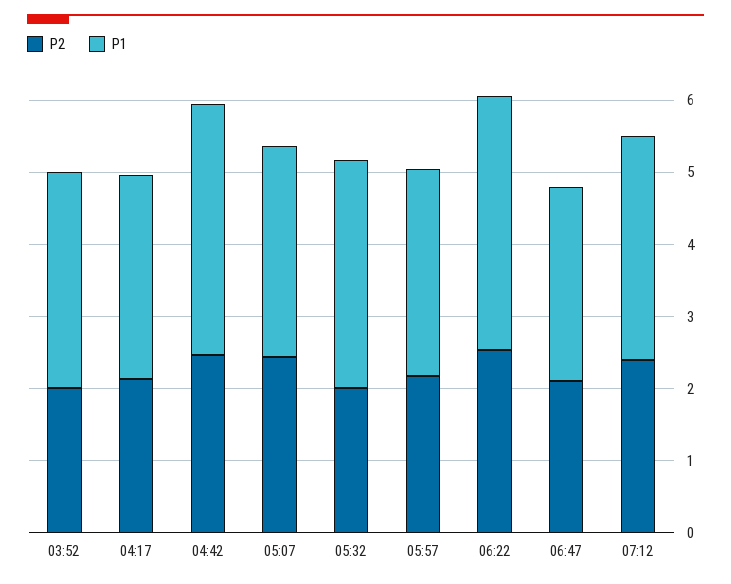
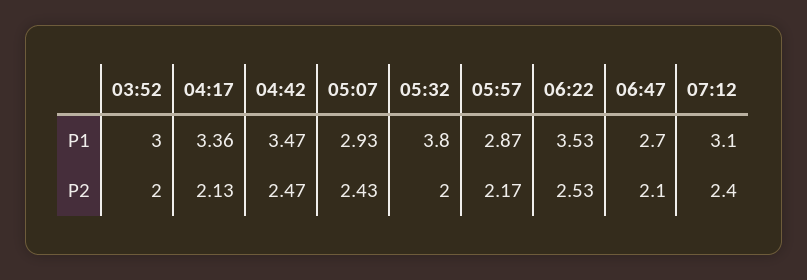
P1, 04:17: 2.8 -> 3.36
P1, 05:32: 3.2 -> 3.8

